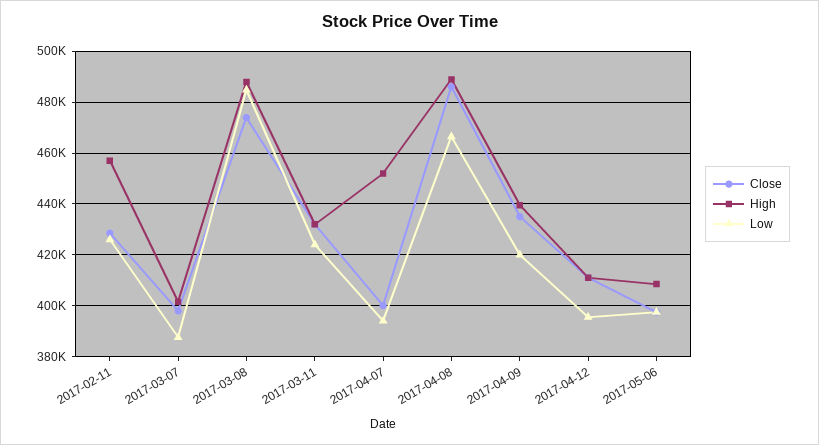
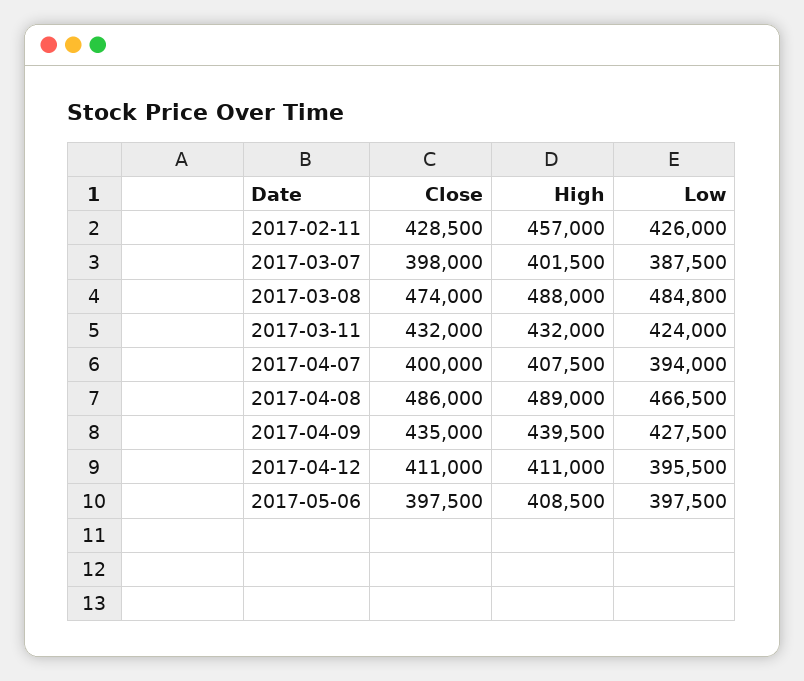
High, 2017-04-07: 452500 -> 407500
Low, 2017-04-09: 420000 -> 427500

